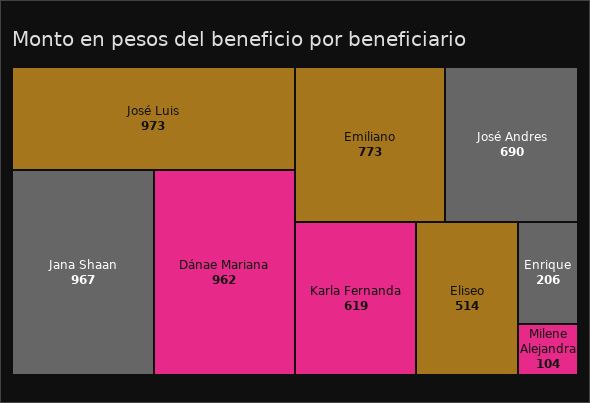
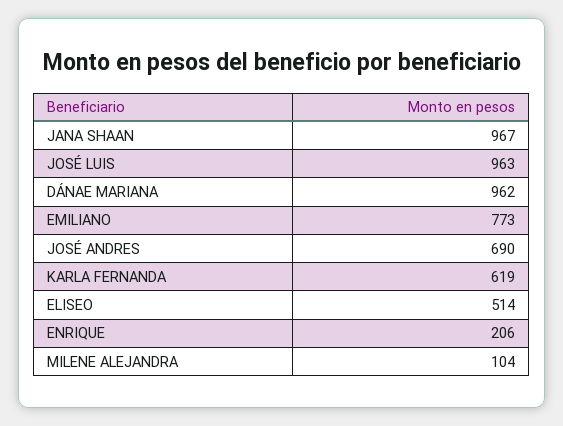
José Luis: 973 -> 963

